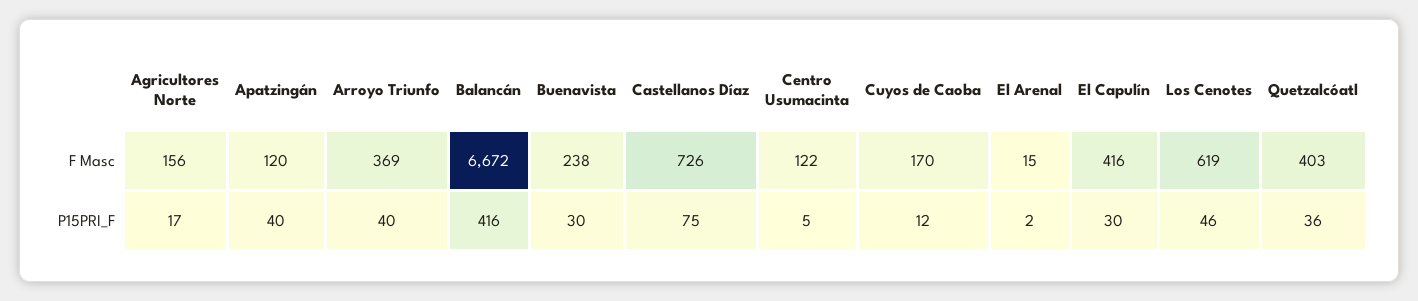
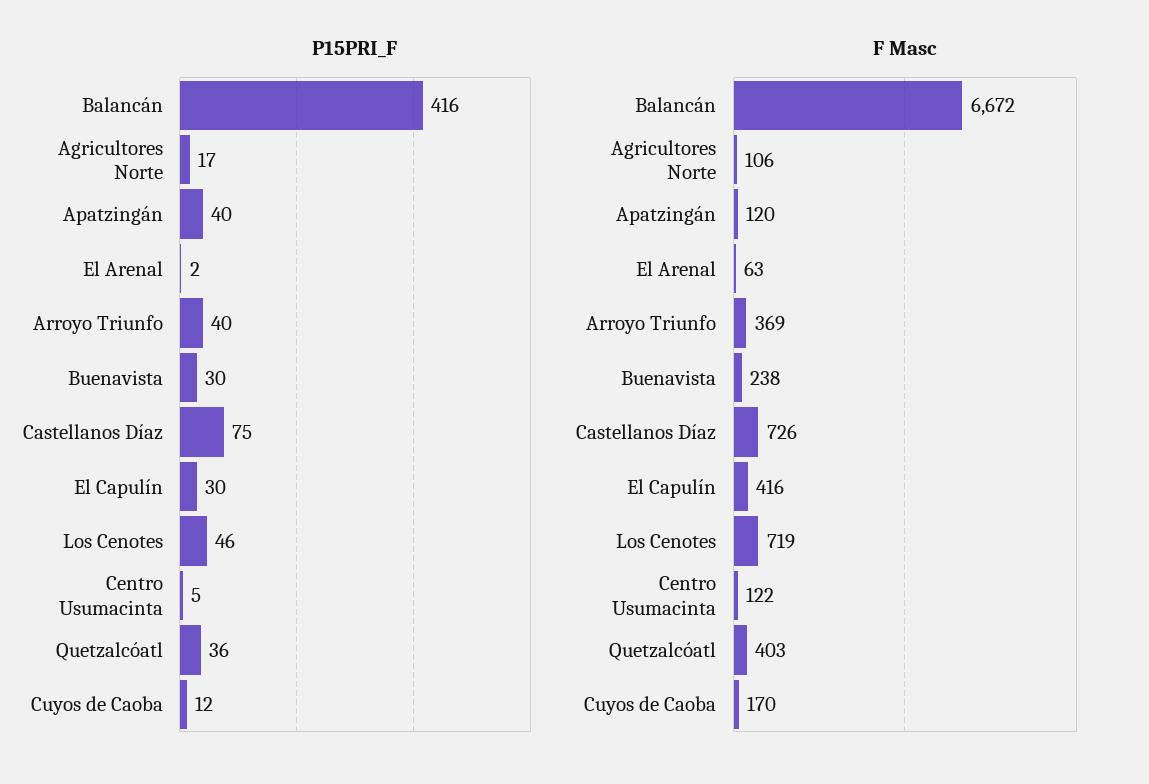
F Masc, Agricultores Norte: 156 -> 106
F Masc, El Arenal: 15 -> 63
F Masc, Los Cenotes: 619 -> 719

